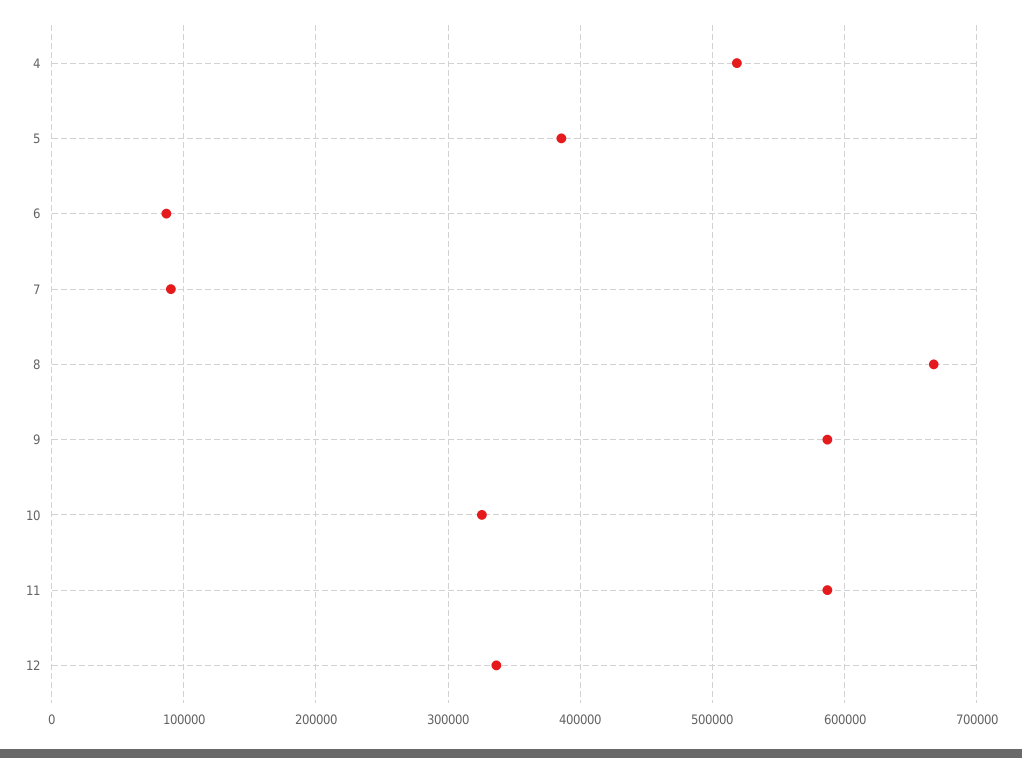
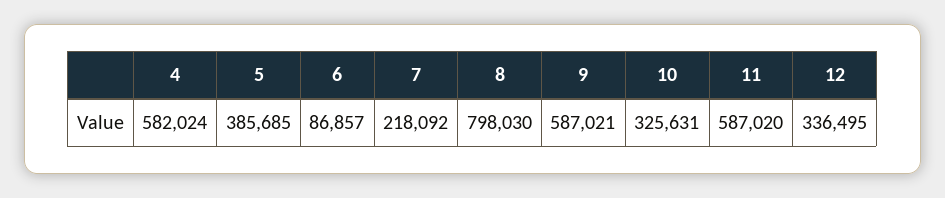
4: 520000 -> 582024
7: 90000 -> 218092
8: 670000 -> 798030

